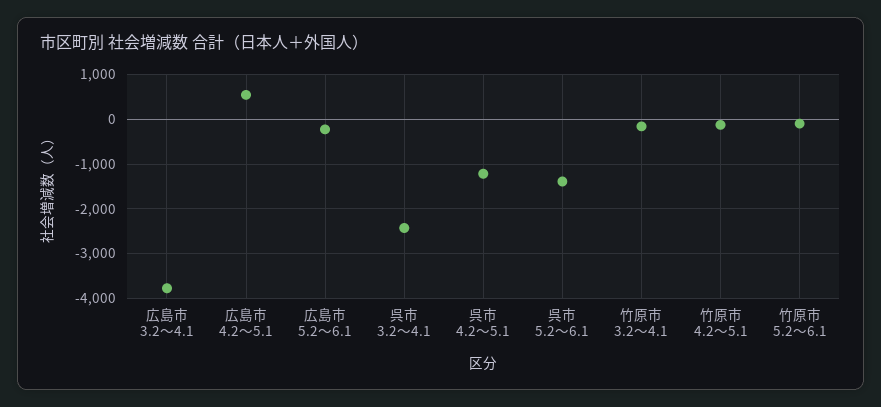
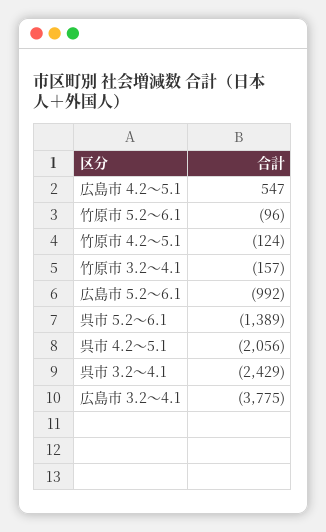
広島市 5.2～6.1: -200 -> -992
呉市 4.2～5.1: -1200 -> -2056

